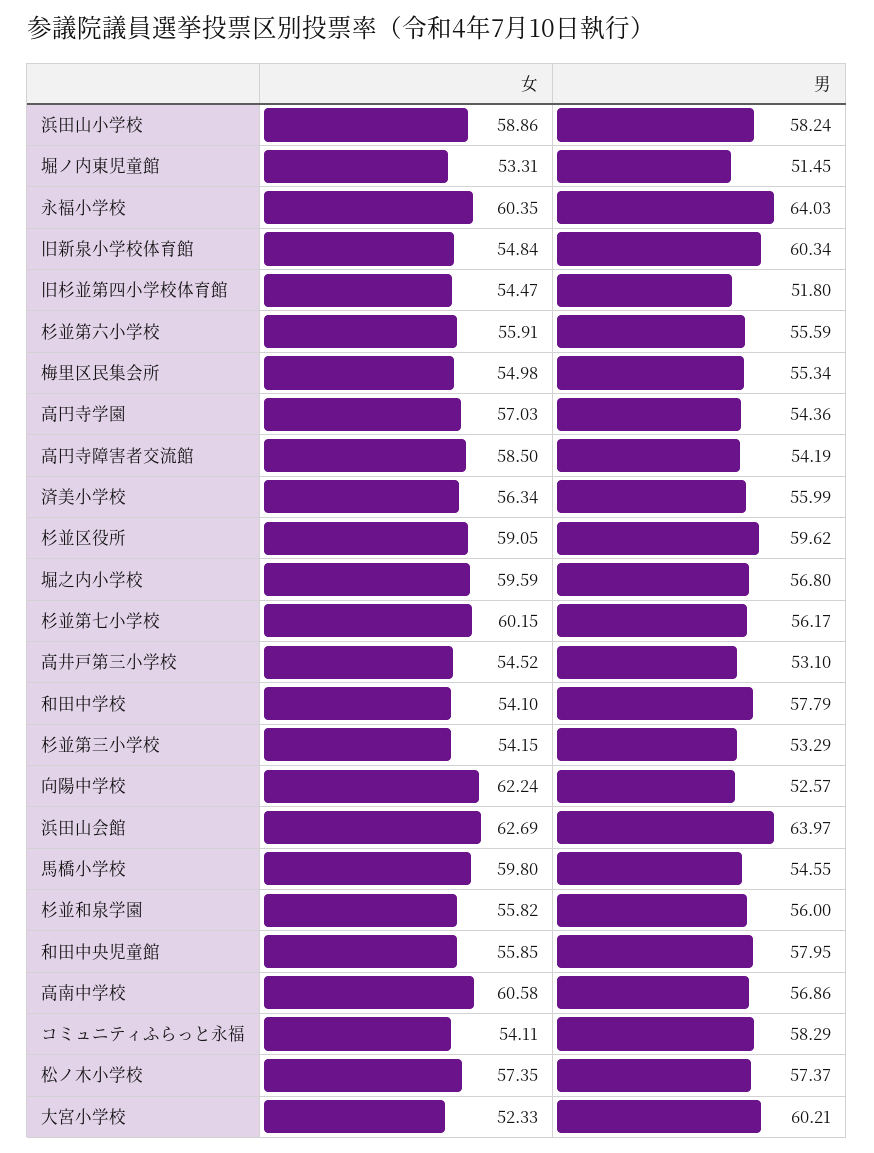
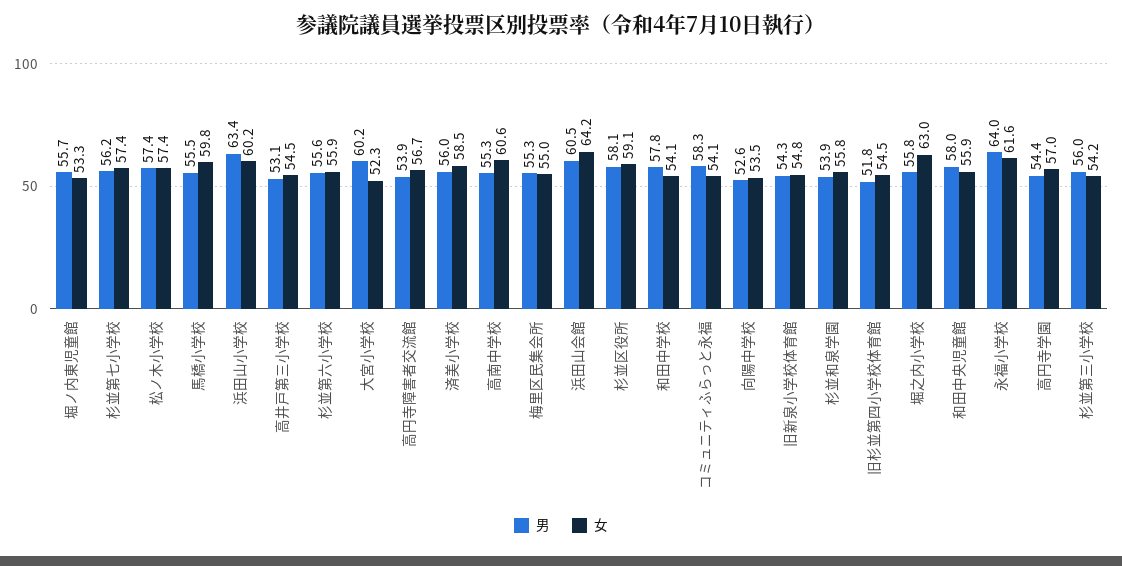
女, 浜田山小学校: 58.86 -> 60.2
男, 浜田山小学校: 58.24 -> 63.4
男, 堀ノ内東児童館: 51.45 -> 55.7
女, 永福小学校: 60.35 -> 61.6
男, 旧新泉小学校体育館: 60.34 -> 54.3
女, 高円寺障害者交流館: 58.5 -> 56.7
男, 高円寺障害者交流館: 54.19 -> 53.9
女, 済美小学校: 56.34 -> 58.5
男, 杉並区役所: 59.62 -> 58.1
女, 堀之内小学校: 59.59 -> 63
男, 堀之内小学校: 56.8 -> 55.8
女, 杉並第七小学校: 60.15 -> 57.4
男, 杉並第三小学校: 53.29 -> 56
女, 向陽中学校: 62.24 -> 53.5
女, 浜田山会館: 62.69 -> 64.2
男, 浜田山会館: 63.97 -> 60.5
男, 馬橋小学校: 54.55 -> 55.5
男, 杉並和泉学園: 56 -> 53.9
男, 高南中学校: 56.86 -> 55.3

